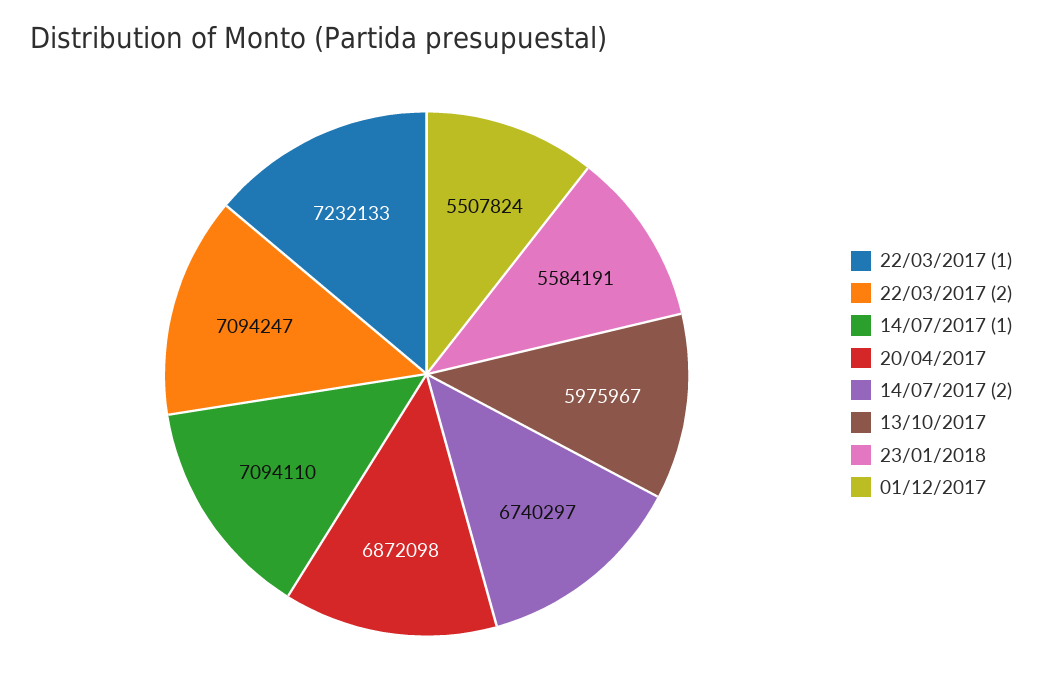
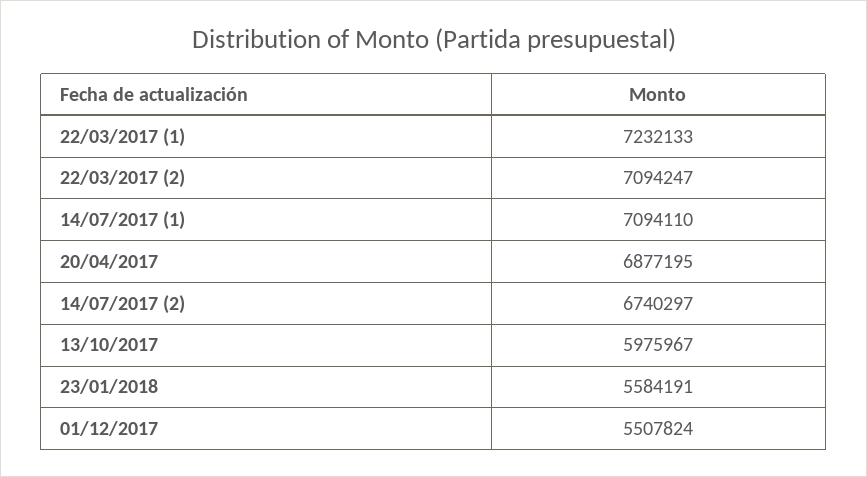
20/04/2017: 6872098 -> 6877195

